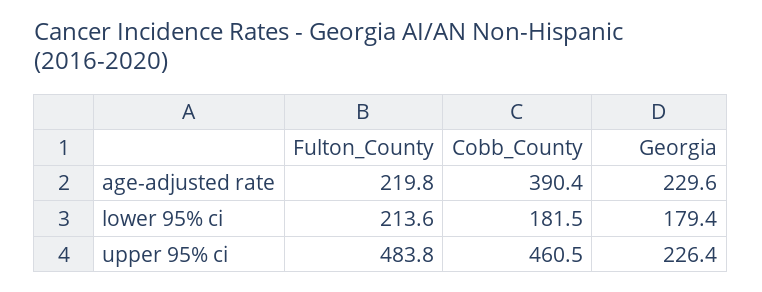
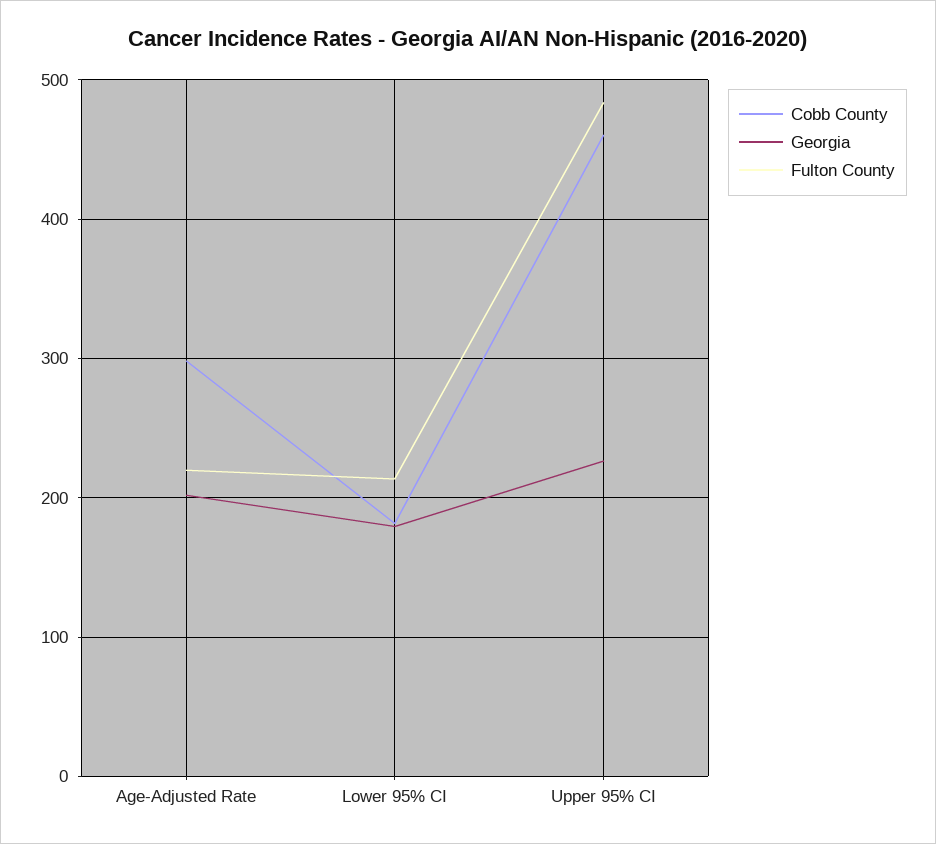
Cobb_County, age-adjusted rate: 390.4 -> 300
Georgia, age-adjusted rate: 229.6 -> 200

